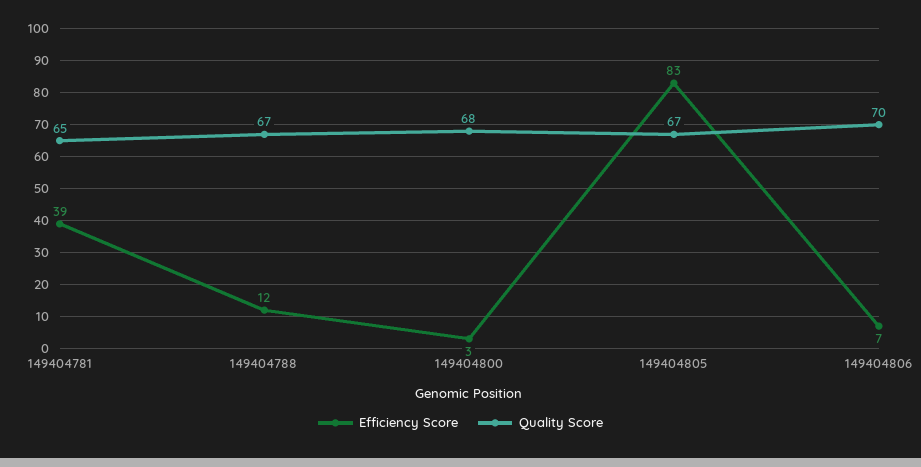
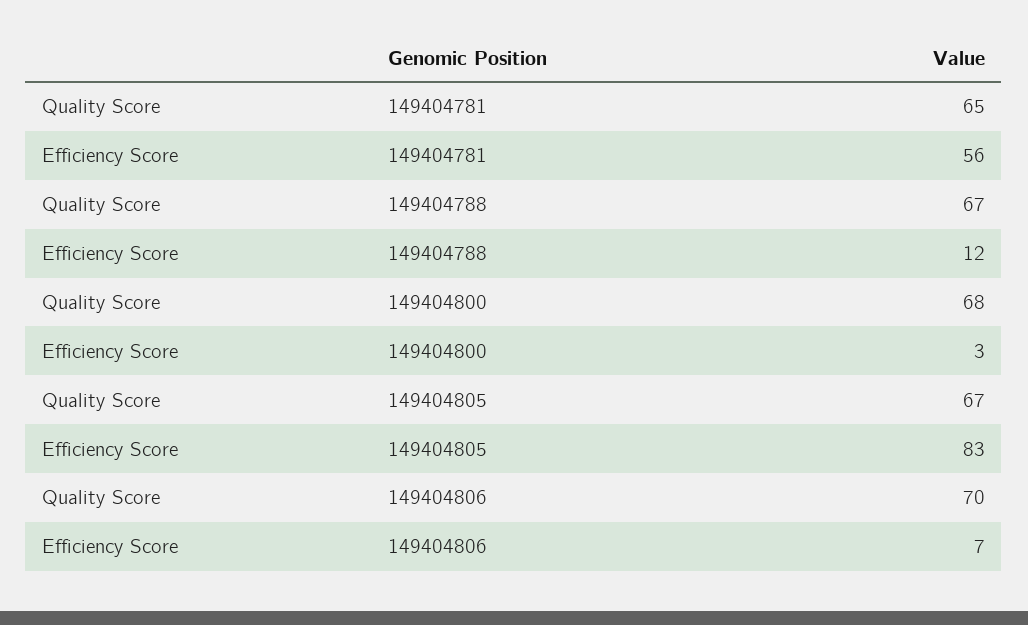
Efficiency Score, 149404781: 39 -> 56

